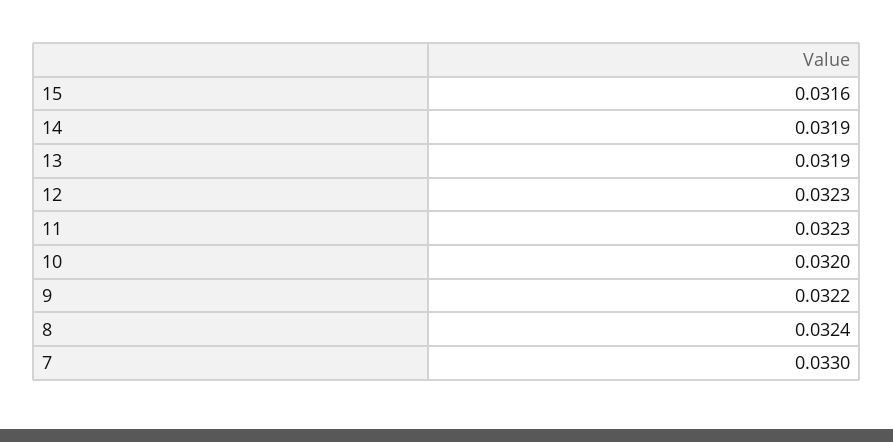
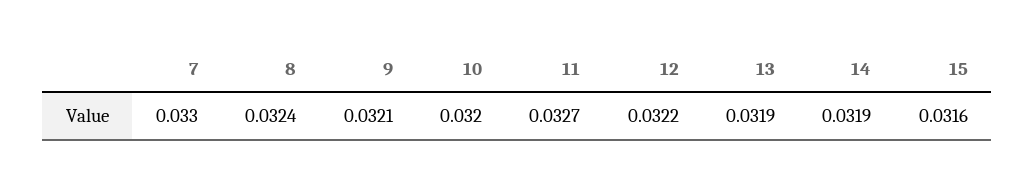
12: 0.0323 -> 0.0322
11: 0.0323 -> 0.0327
9: 0.0322 -> 0.0321

